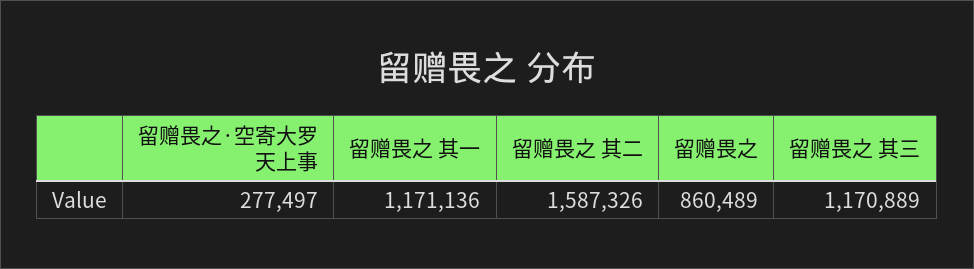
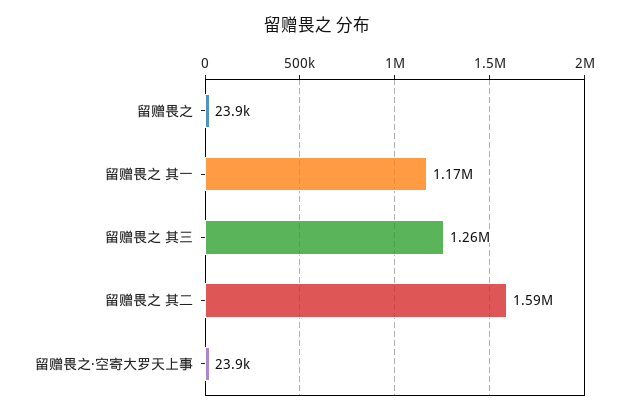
留赠畏之·空寄大罗天上事: 277497 -> 23900
留赠畏之: 860489 -> 23900
留赠畏之 其三: 1170889 -> 1260000

